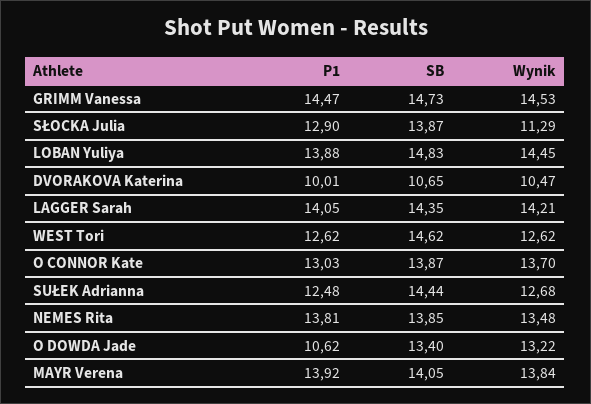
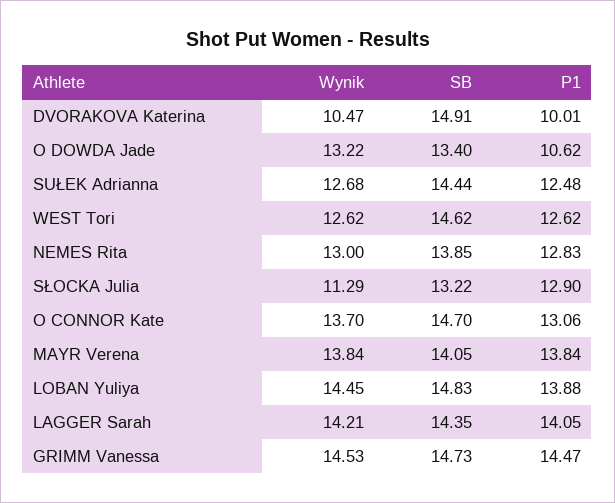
SB, SŁOCKA Julia: 13.87 -> 13.22
SB, DVORAKOVA Katerina: 10.65 -> 14.91
P1, O CONNOR Kate: 13.03 -> 13.06
SB, O CONNOR Kate: 13.87 -> 14.7
P1, NEMES Rita: 13.81 -> 12.83
Wynik, NEMES Rita: 13.48 -> 13
P1, MAYR Verena: 13.92 -> 13.84

